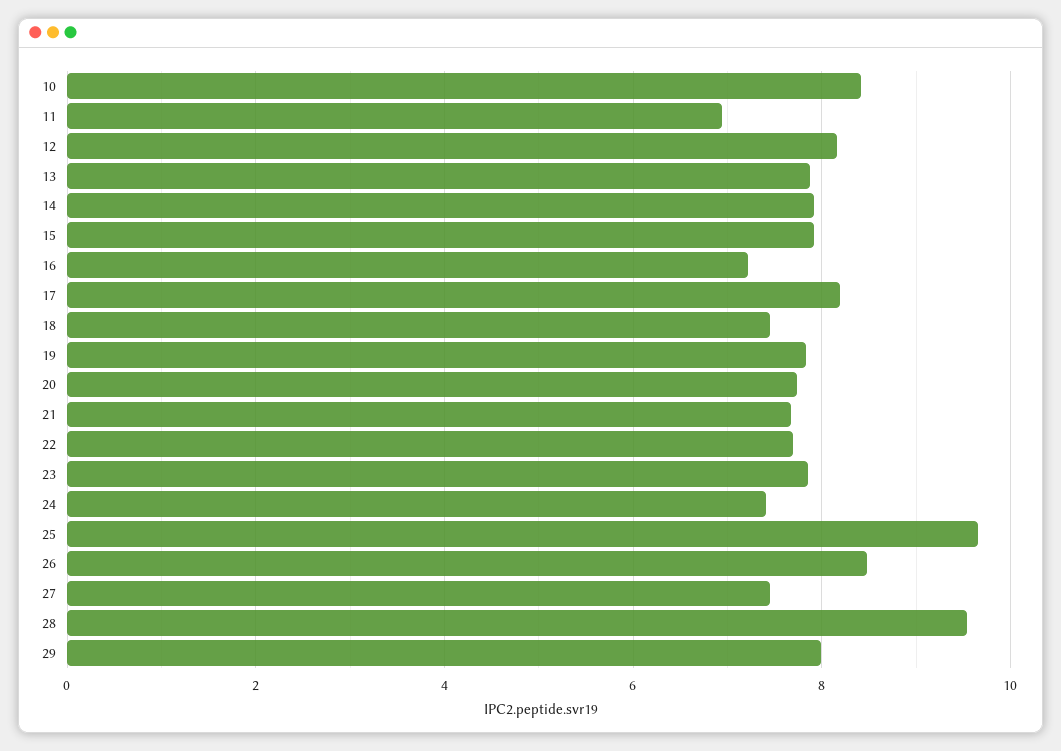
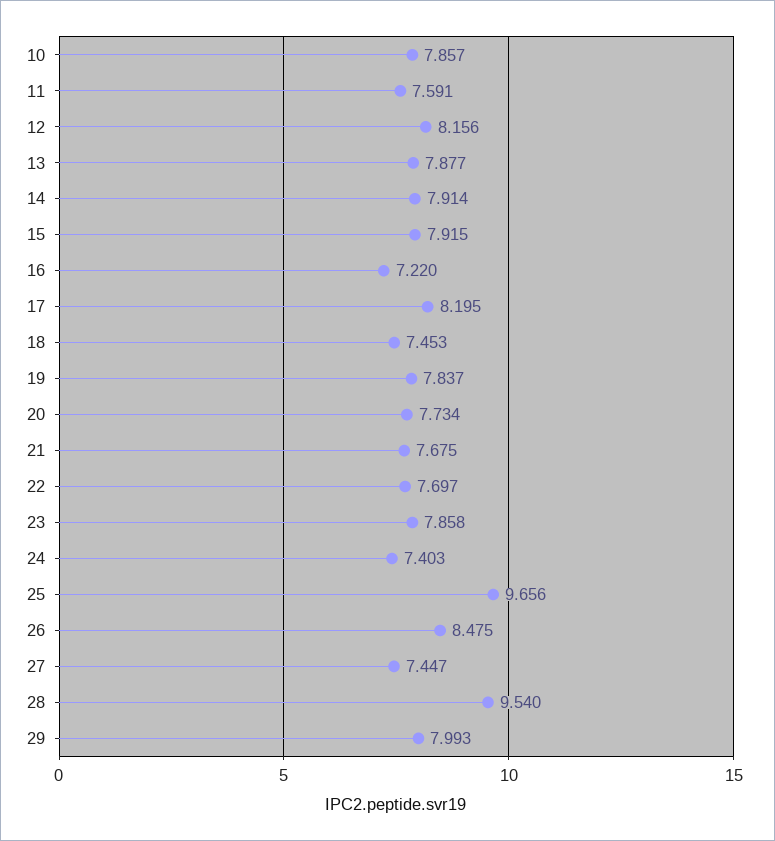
10: 8.4 -> 7.857
11: 7 -> 7.591

